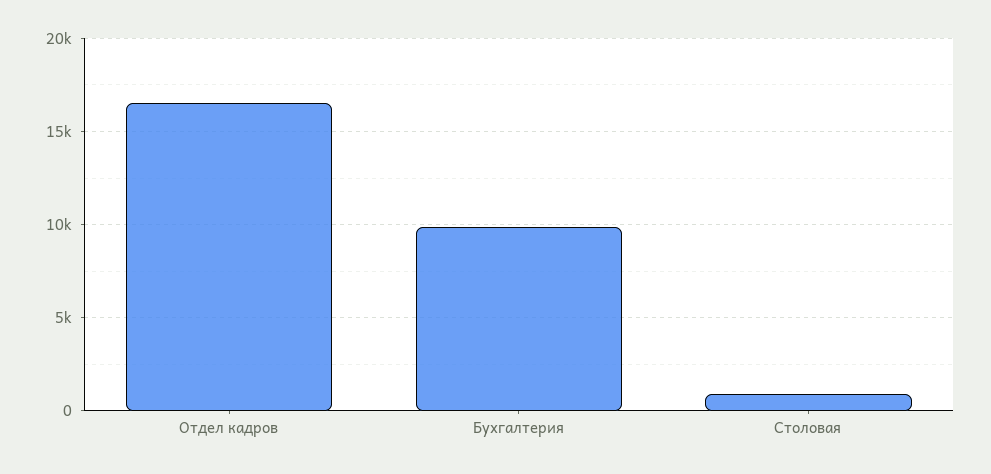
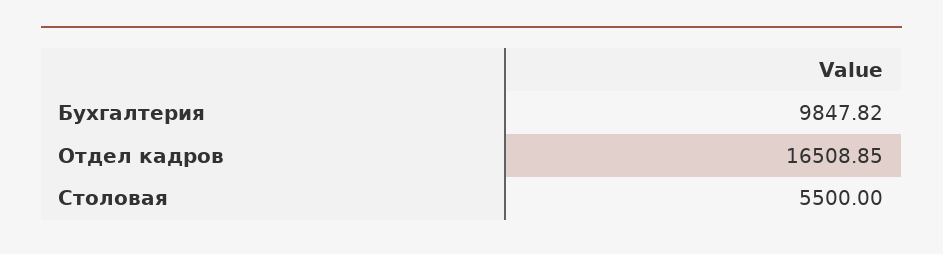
Столовая: 1000 -> 5500

